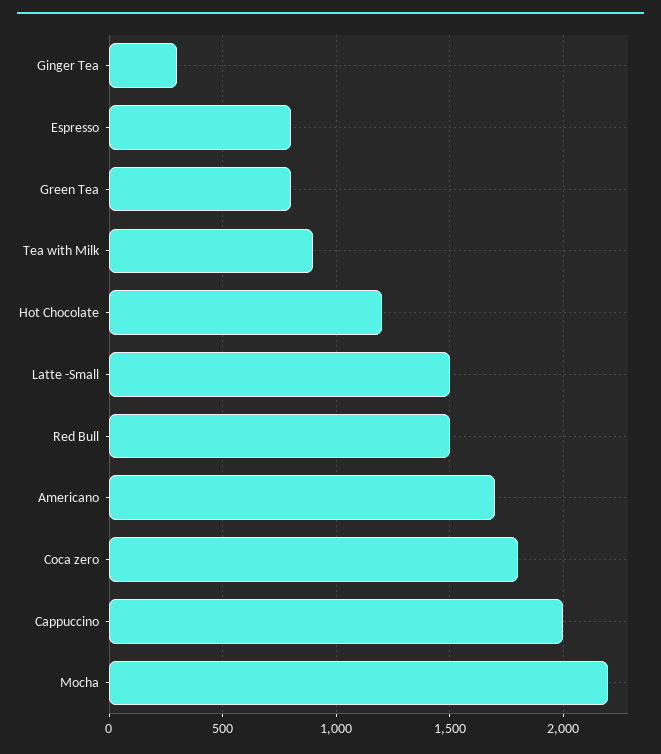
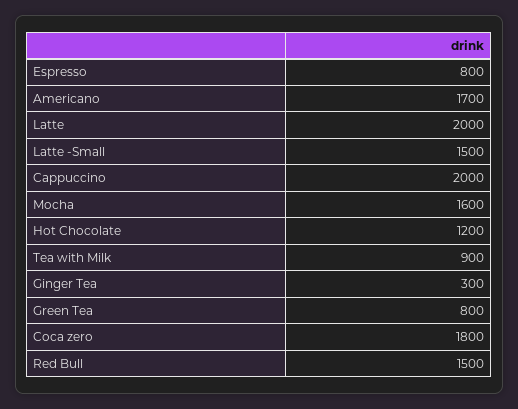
Mocha: 2200 -> 1600
Latte: none -> 2000

